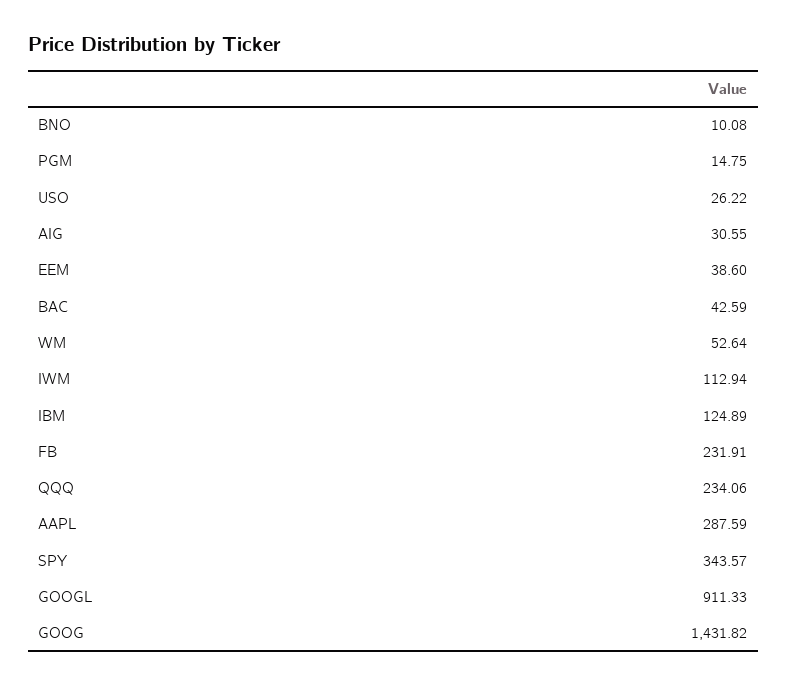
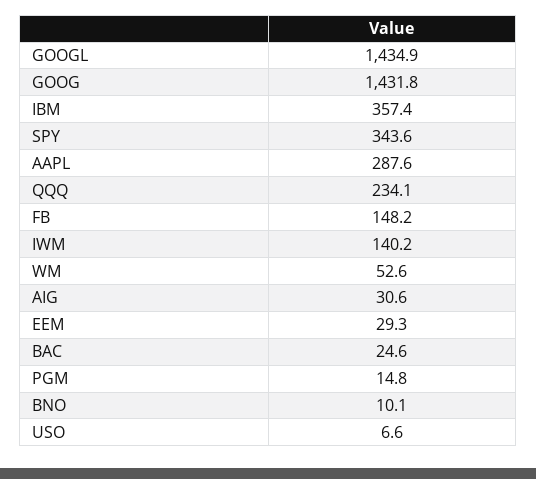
USO: 26.22 -> 6.6
EEM: 38.6 -> 29.3
BAC: 42.59 -> 24.6
IWM: 112.94 -> 140.2
IBM: 124.89 -> 357.4
FB: 231.91 -> 148.2
GOOGL: 911.33 -> 1434.9

